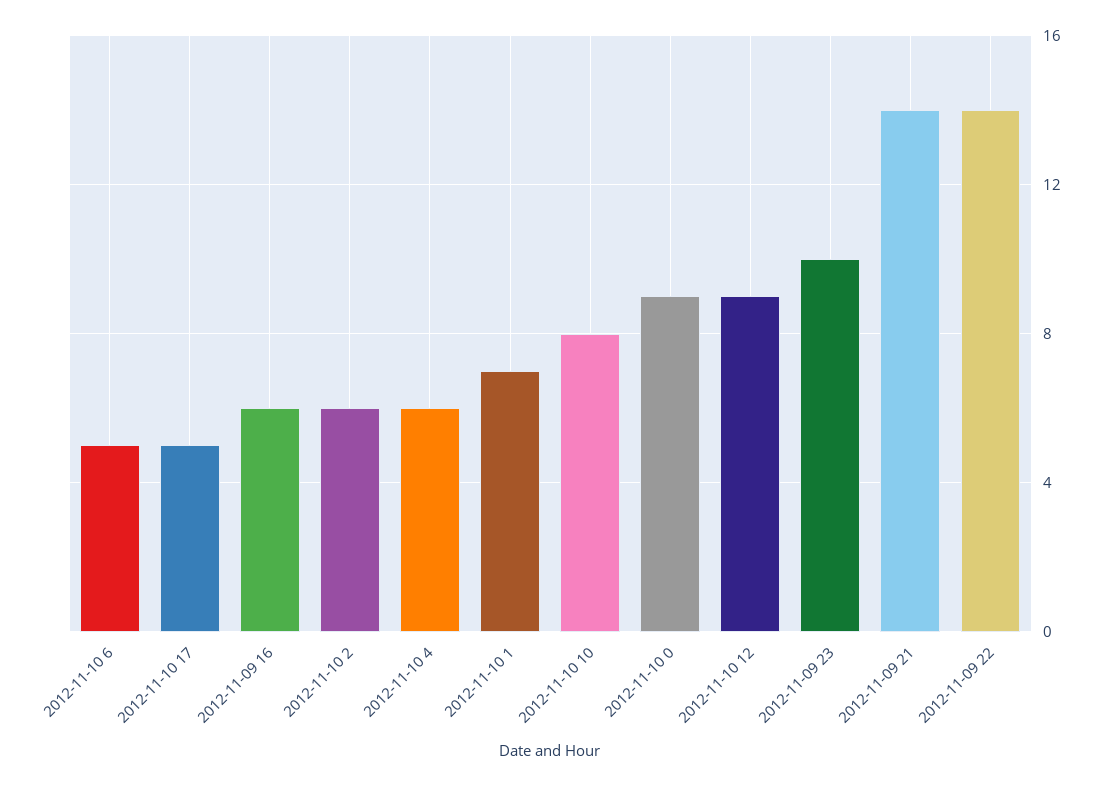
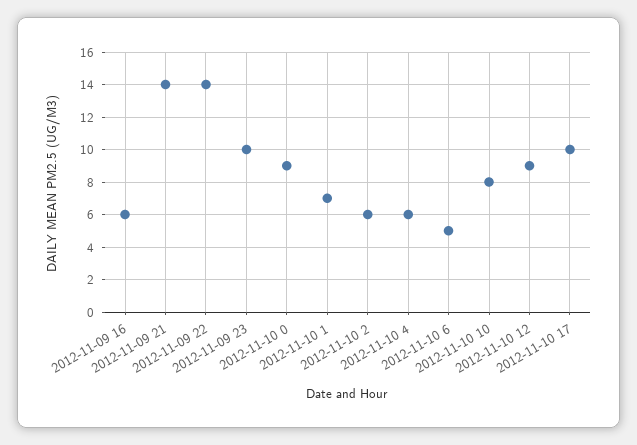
2012-11-10 17: 5 -> 10

